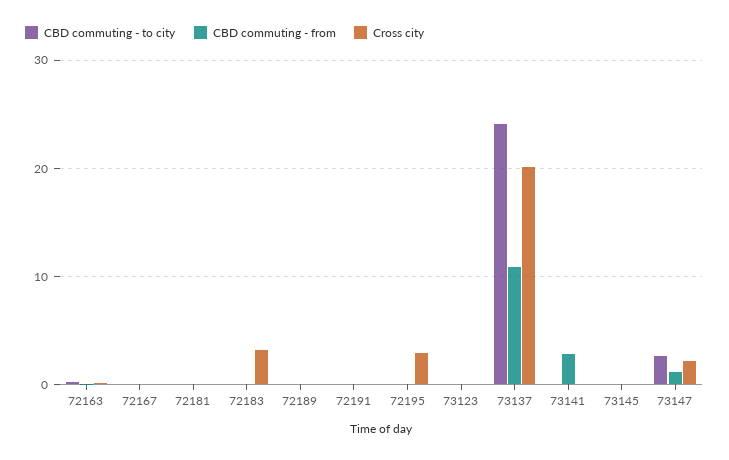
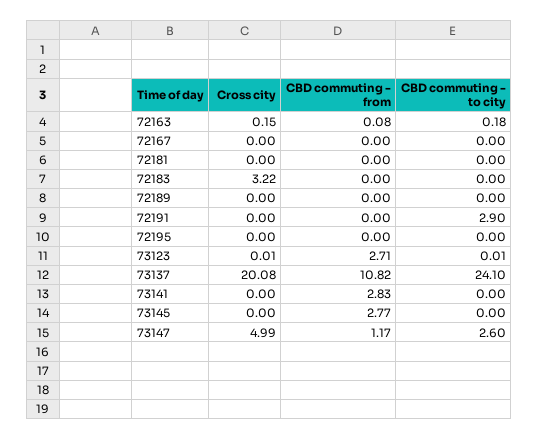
CBD commuting - to city, 72191: 0 -> 2.9
Cross city, 72195: 3 -> 0
CBD commuting - from, 73123: 0 -> 2.71
CBD commuting - from, 73145: 0 -> 2.77
Cross city, 73147: 2 -> 4.99

